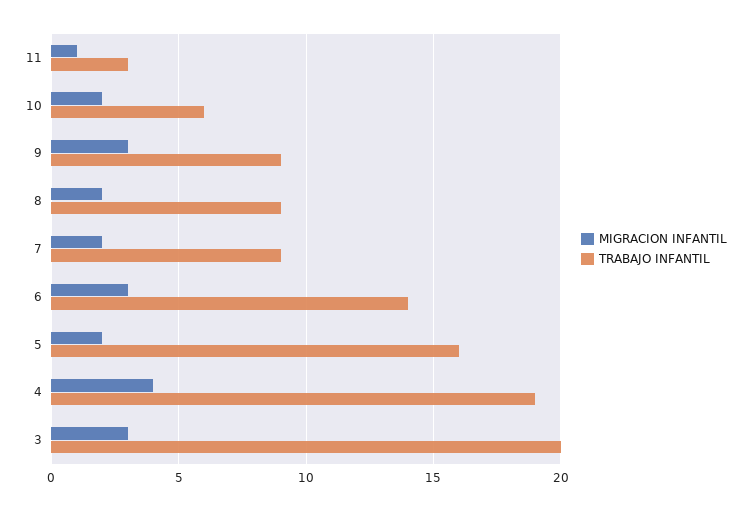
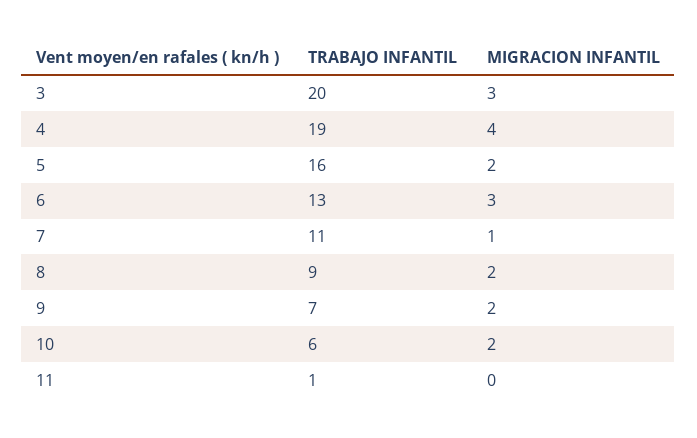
MIGRACION INFANTIL, 11: 1 -> 0
TRABAJO INFANTIL, 11: 3 -> 1
MIGRACION INFANTIL, 9: 3 -> 2
TRABAJO INFANTIL, 9: 9 -> 7
MIGRACION INFANTIL, 7: 2 -> 1
TRABAJO INFANTIL, 7: 9 -> 11
TRABAJO INFANTIL, 6: 14 -> 13

